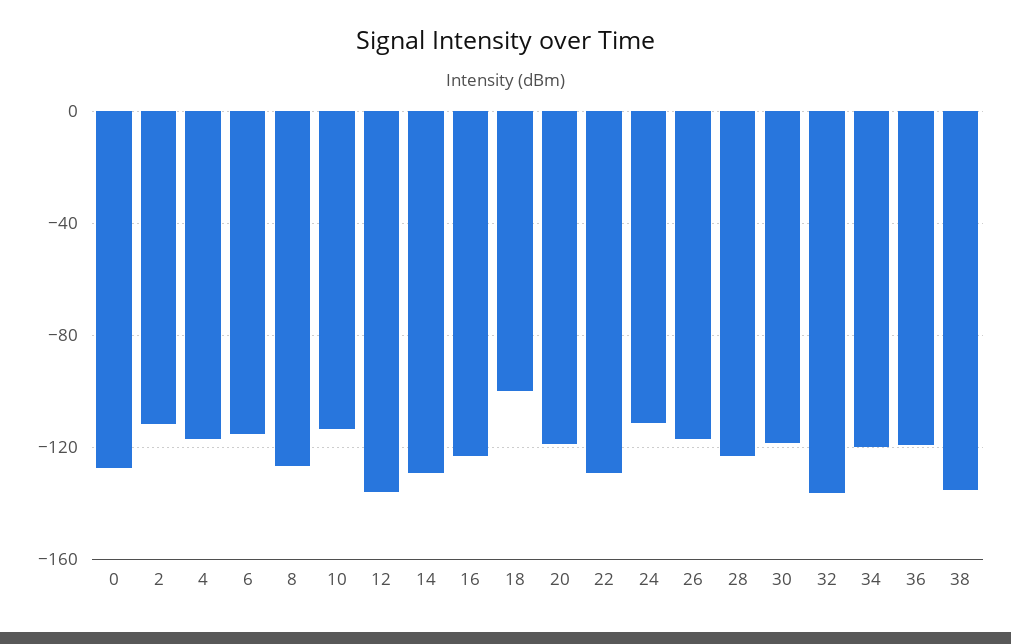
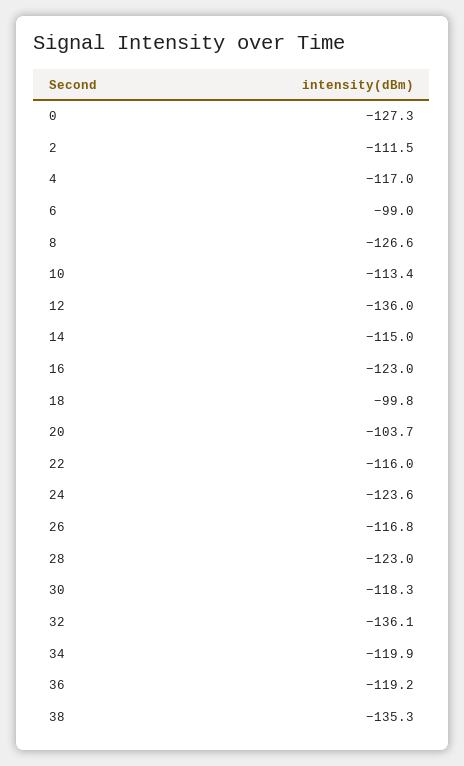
6: -115 -> -99
14: -130 -> -115
20: -120 -> -103.7
22: -130 -> -116
24: -110 -> -123.6

